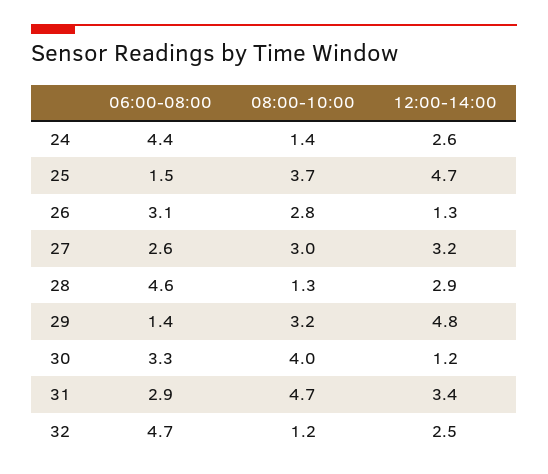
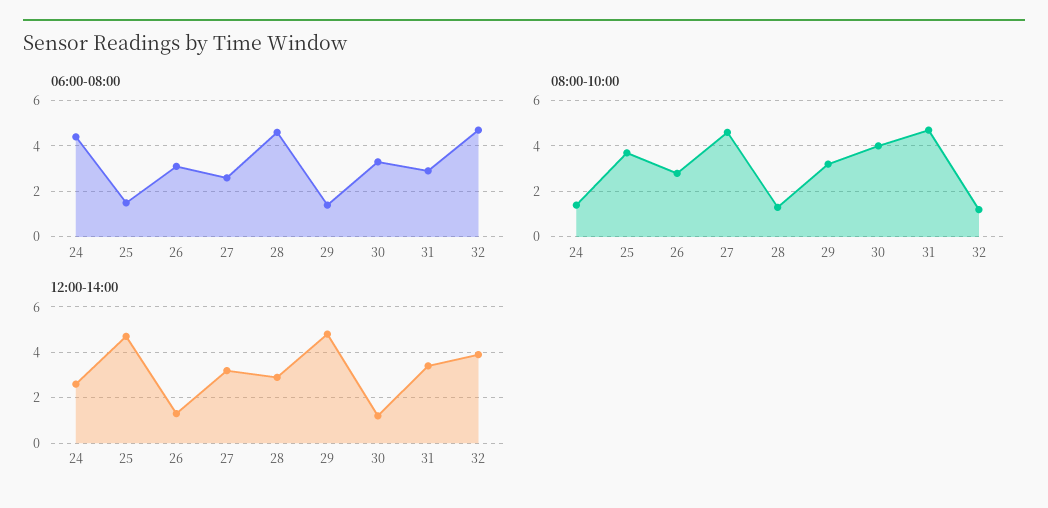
08:00-10:00, 27: 3 -> 4.5
12:00-14:00, 32: 2.5 -> 4

